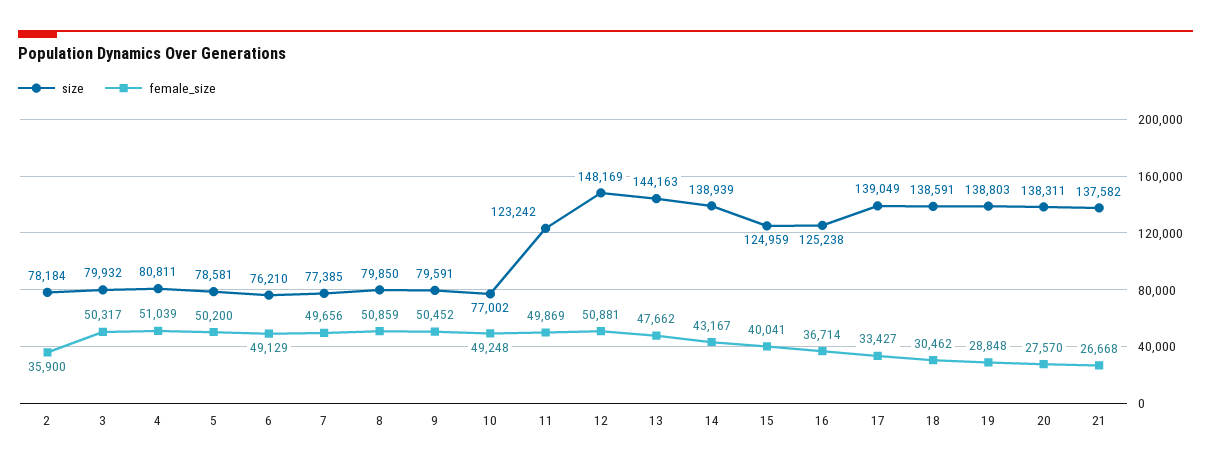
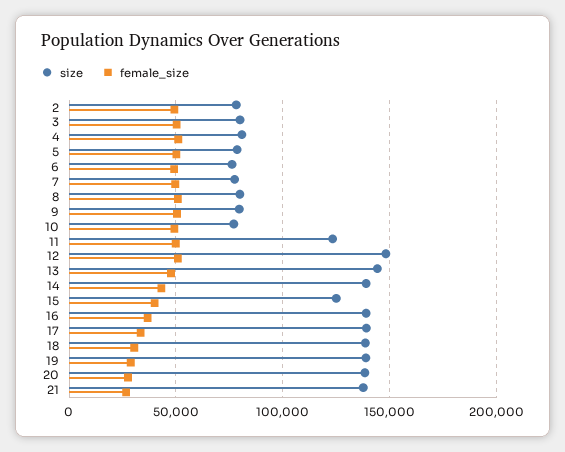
female_size, 2: 35900 -> 50000
size, 16: 125238 -> 140000

